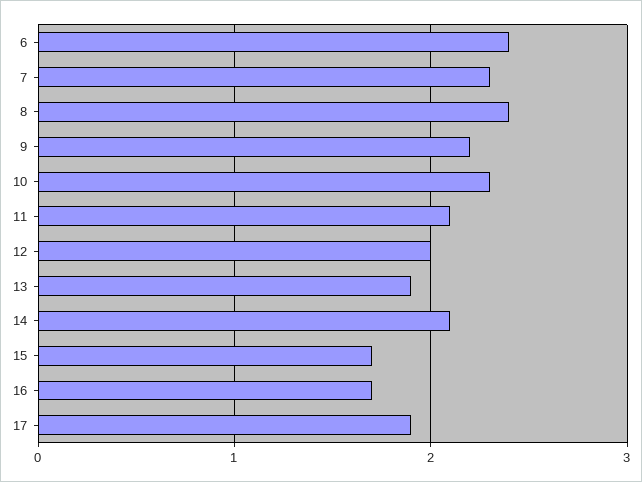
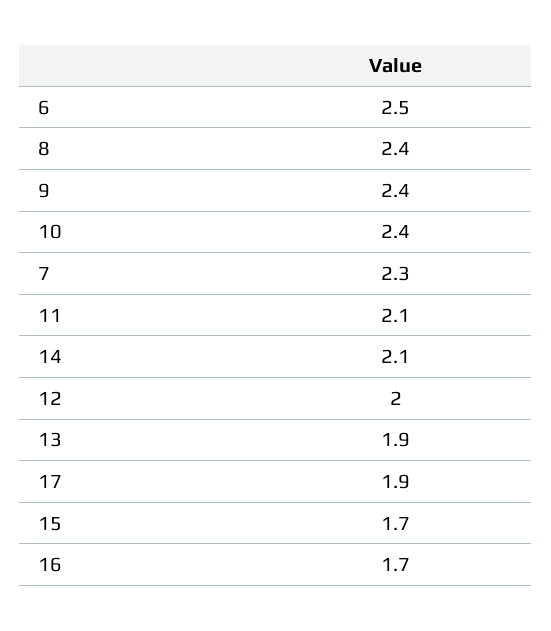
6: 2.4 -> 2.5
9: 2.2 -> 2.4
10: 2.3 -> 2.4

